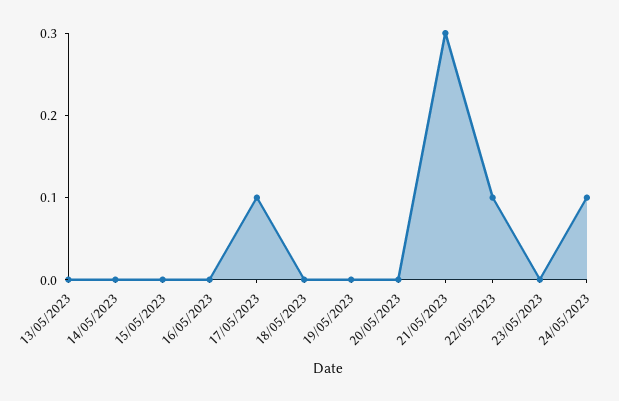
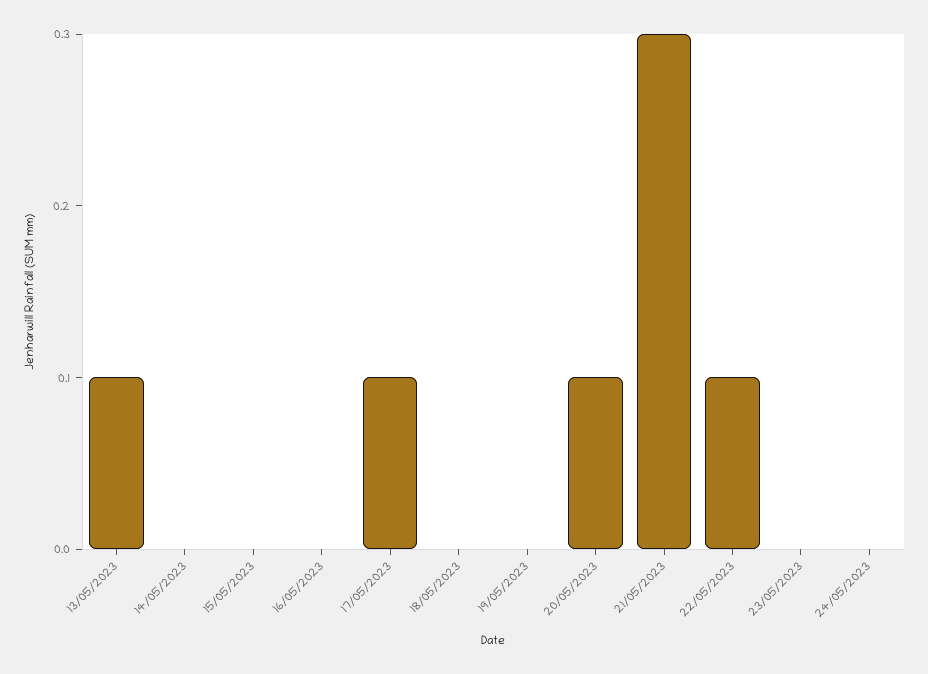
13/05/2023: 0 -> 0.1
20/05/2023: 0 -> 0.1
24/05/2023: 0.1 -> 0

